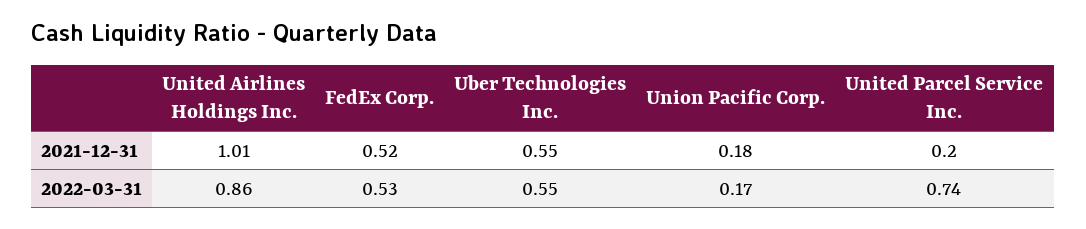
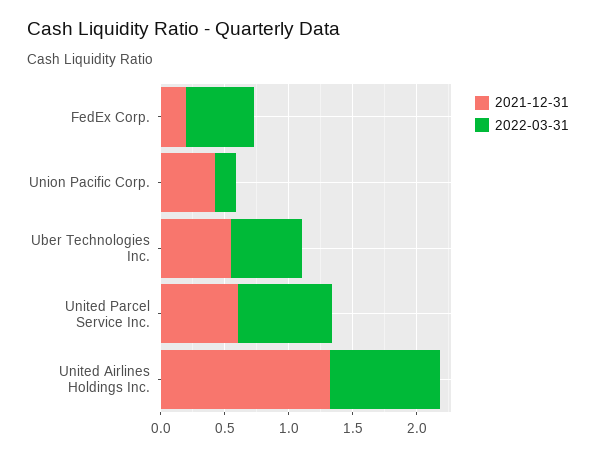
2021-12-31, United Airlines Holdings Inc.: 1.01 -> 1.3
2021-12-31, FedEx Corp.: 0.52 -> 0.2
2021-12-31, Union Pacific Corp.: 0.18 -> 0.4
2021-12-31, United Parcel Service Inc.: 0.2 -> 0.6

